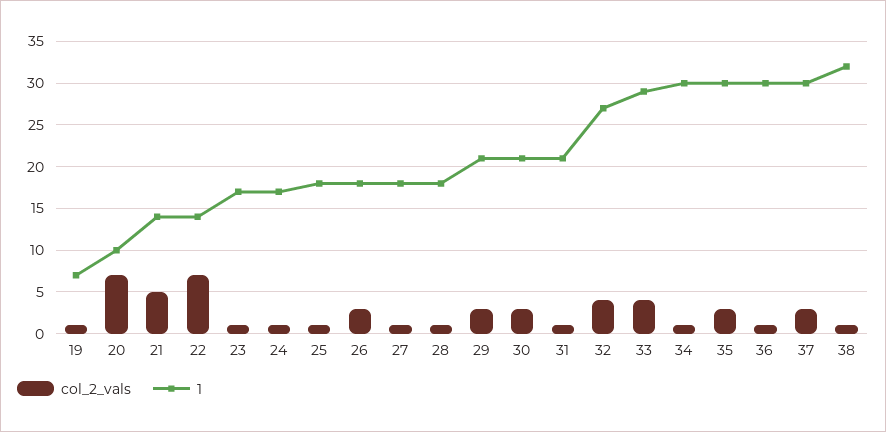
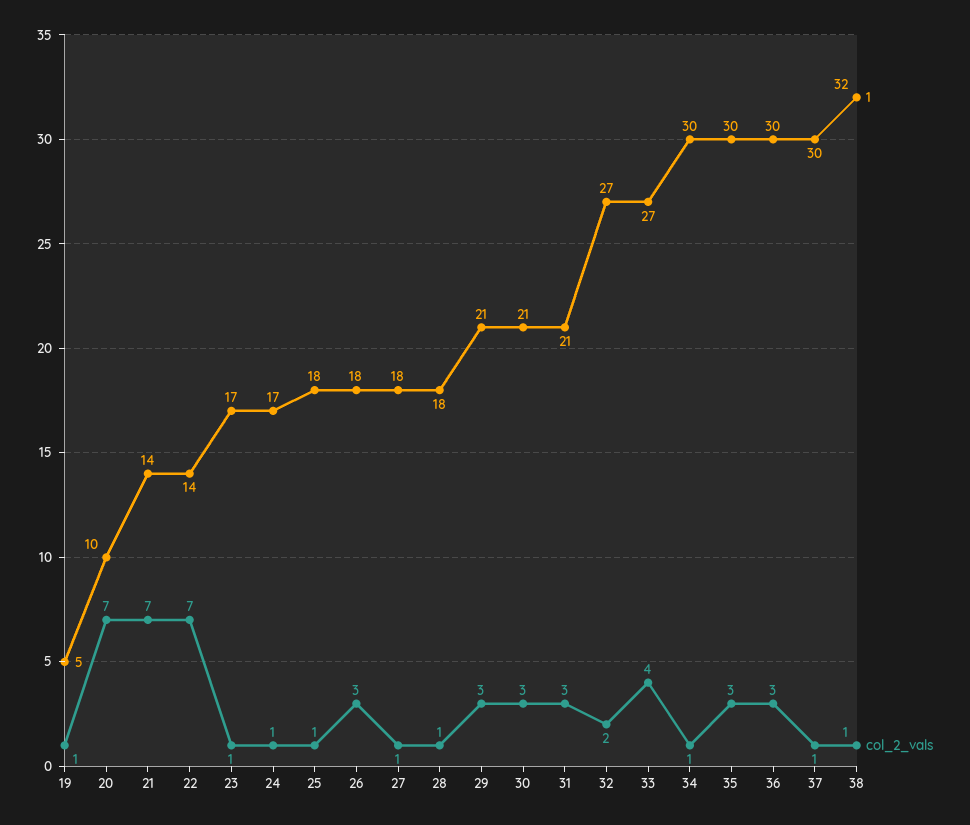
1, 19: 7 -> 5
col_2_vals, 21: 5 -> 7
col_2_vals, 31: 1 -> 3
col_2_vals, 32: 4 -> 2
1, 33: 29 -> 27
col_2_vals, 36: 1 -> 3
col_2_vals, 37: 3 -> 1

